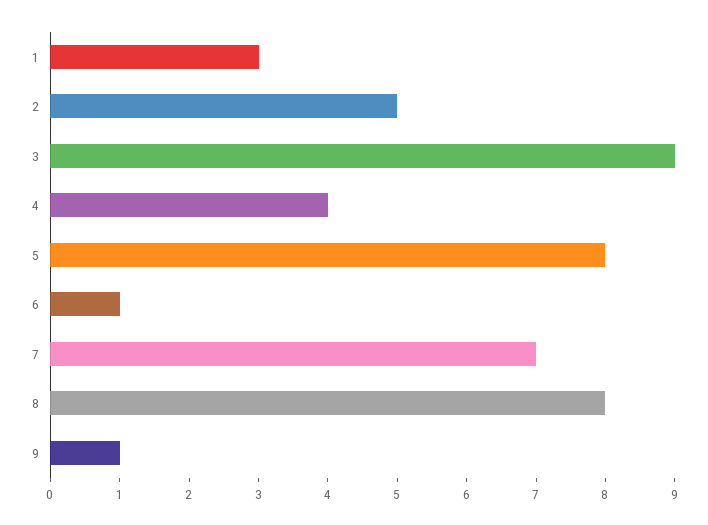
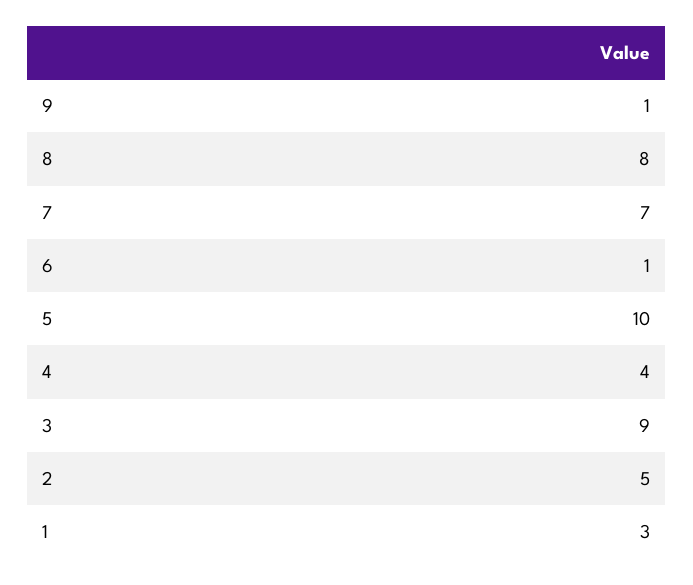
5: 8 -> 10

